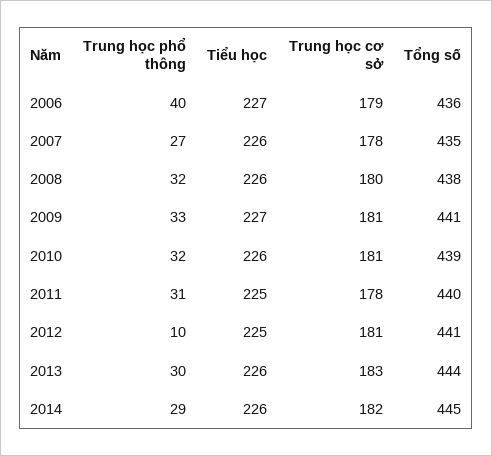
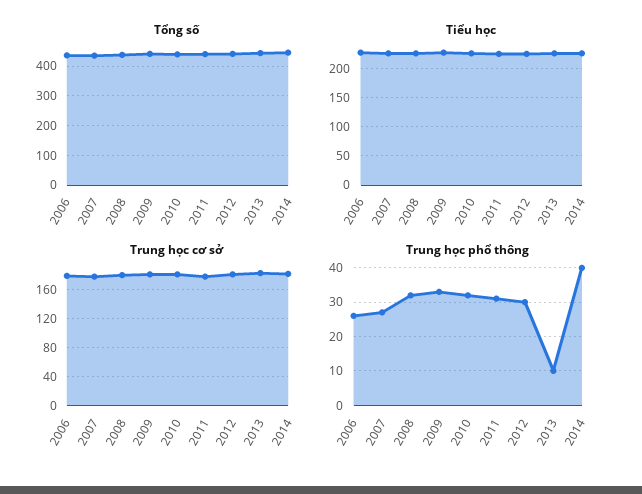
Trung học phổ thông, 2006: 40 -> 25
Trung học phổ thông, 2012: 10 -> 30
Trung học phổ thông, 2013: 30 -> 10
Trung học phổ thông, 2014: 29 -> 40

